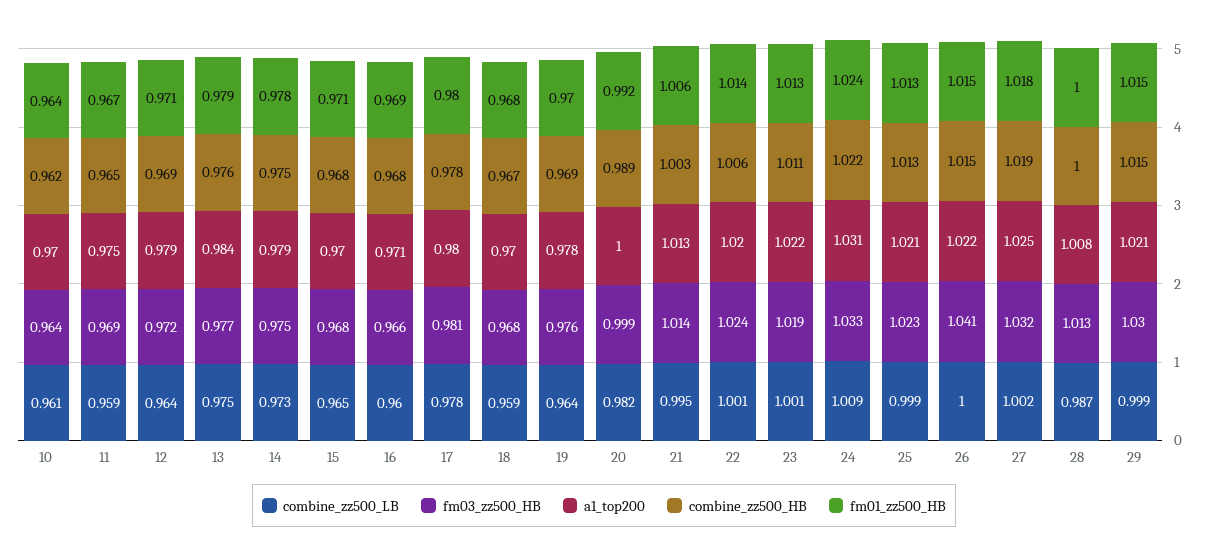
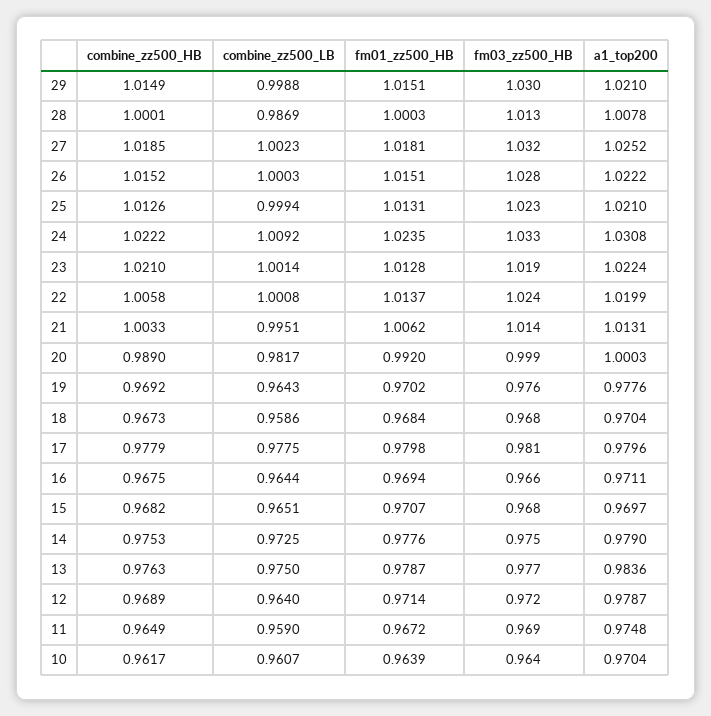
combine_zz500_LB, 16: 0.96 -> 0.9644
combine_zz500_HB, 23: 1.011 -> 1.021
fm03_zz500_HB, 26: 1.041 -> 1.028

